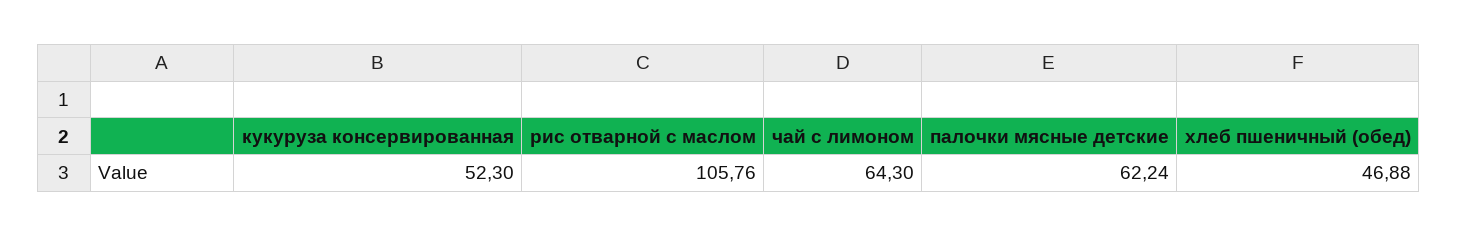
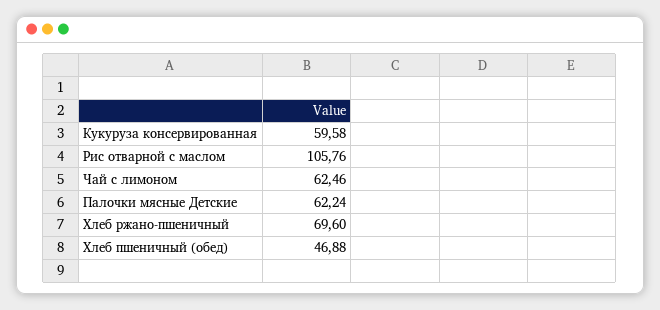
кукуруза консервированная: 52.3 -> 59.58
чай с лимоном: 64.3 -> 62.46
Хлеб ржано-пшеничный: none -> 69.6

